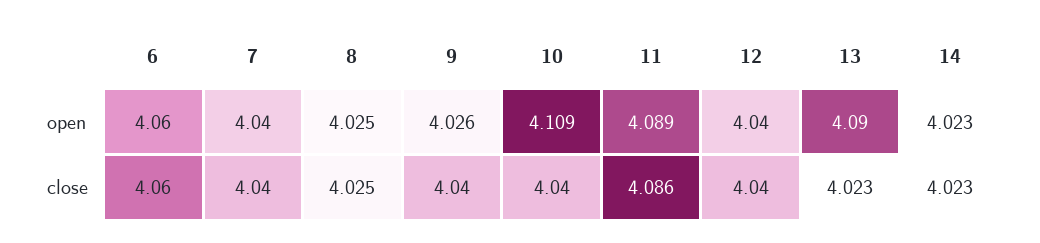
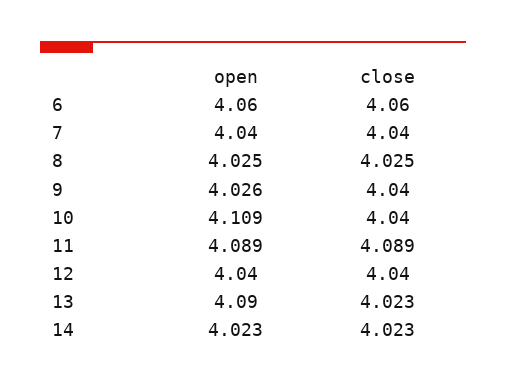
11, close: 4.086 -> 4.089

